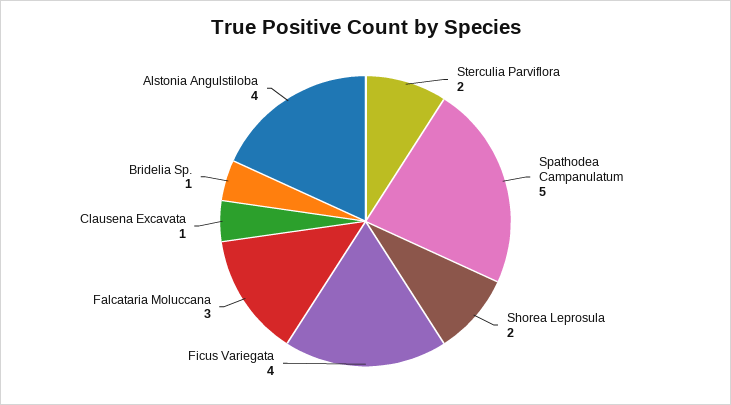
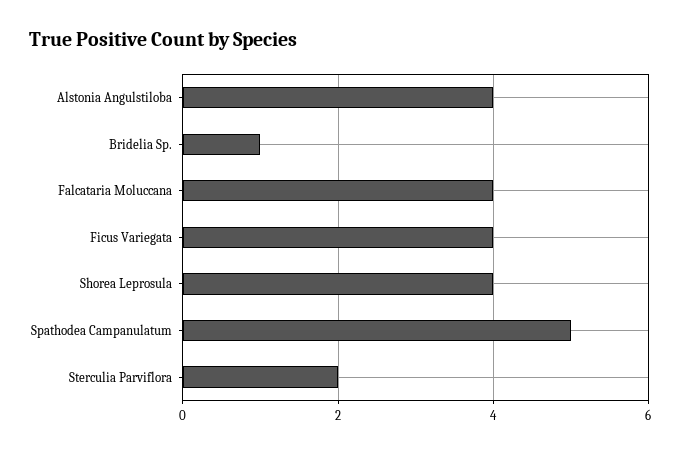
Shorea Leprosula: 2 -> 4
Falcataria Moluccana: 3 -> 4
Clausena Excavata: 1 -> none

